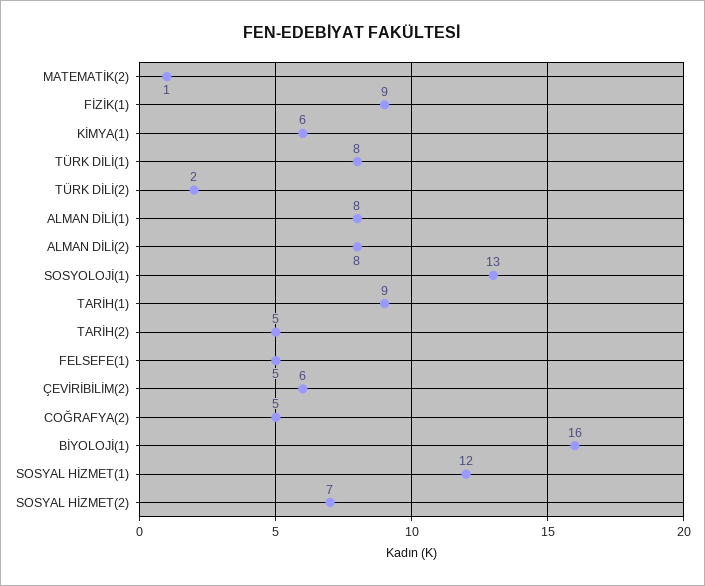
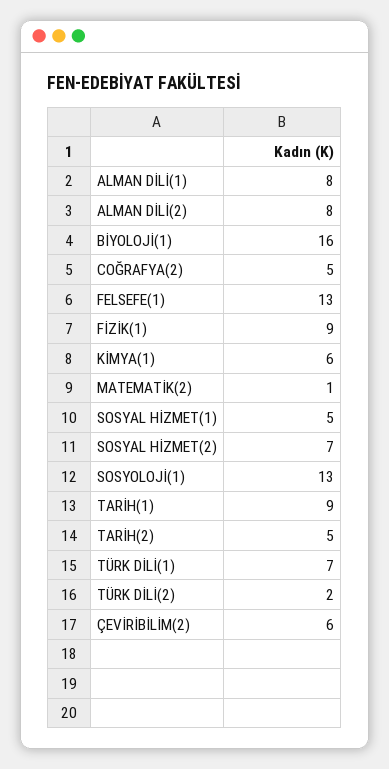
TÜRK DİLİ(1): 8 -> 7
FELSEFE(1): 5 -> 13
SOSYAL HİZMET(1): 12 -> 5

